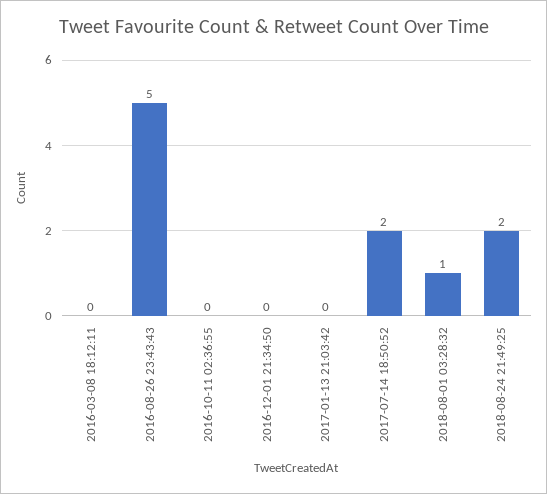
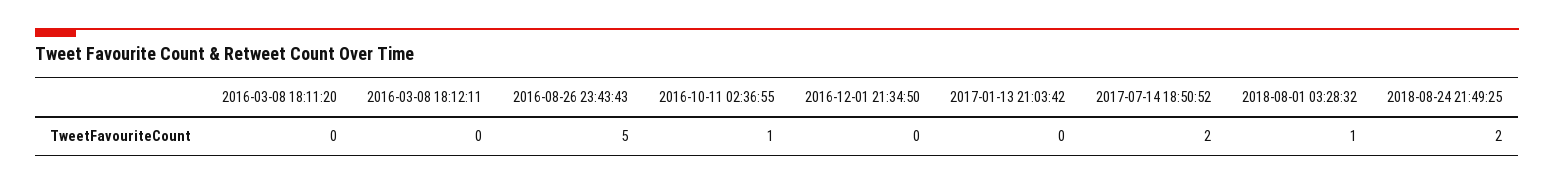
2016-10-11 02:36:55: 0 -> 1
2016-03-08 18:11:20: none -> 0

